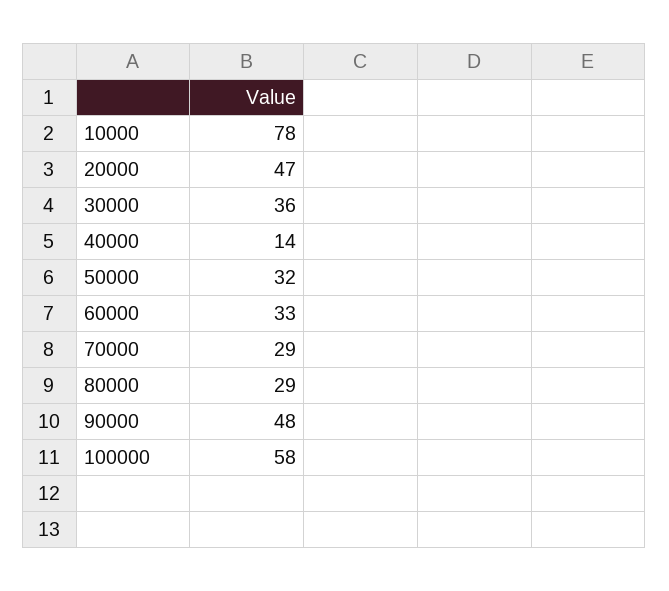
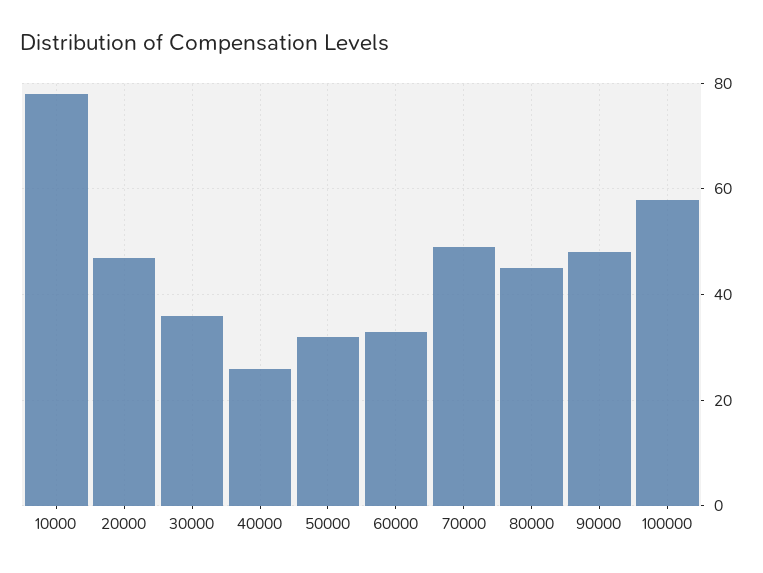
40000: 14 -> 25
70000: 29 -> 50
80000: 29 -> 45

